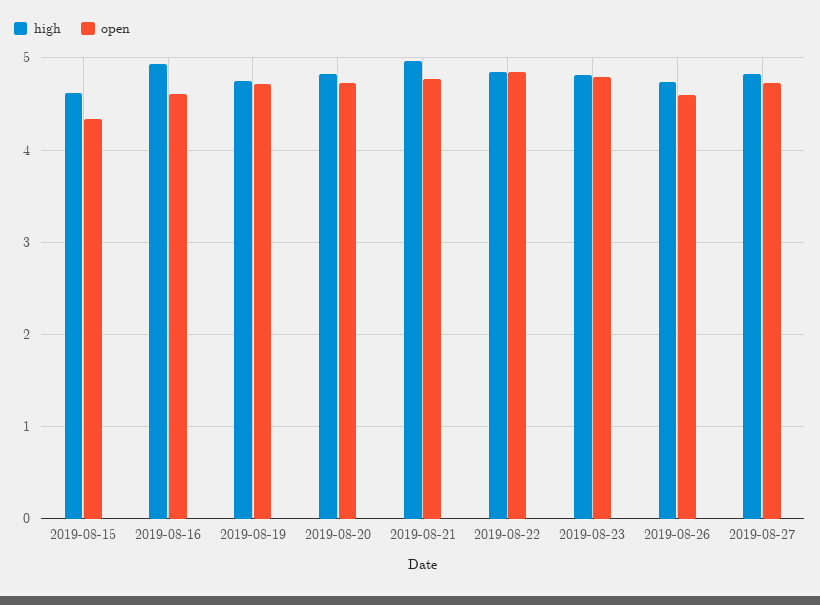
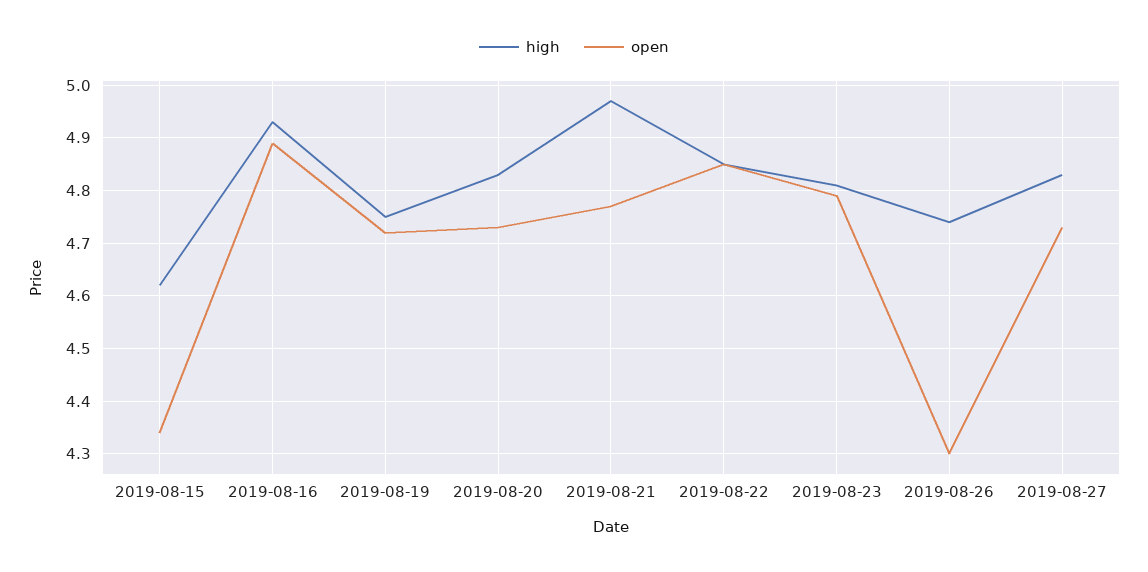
open, 2019-08-16: 4.6 -> 4.9
open, 2019-08-26: 4.6 -> 4.3

